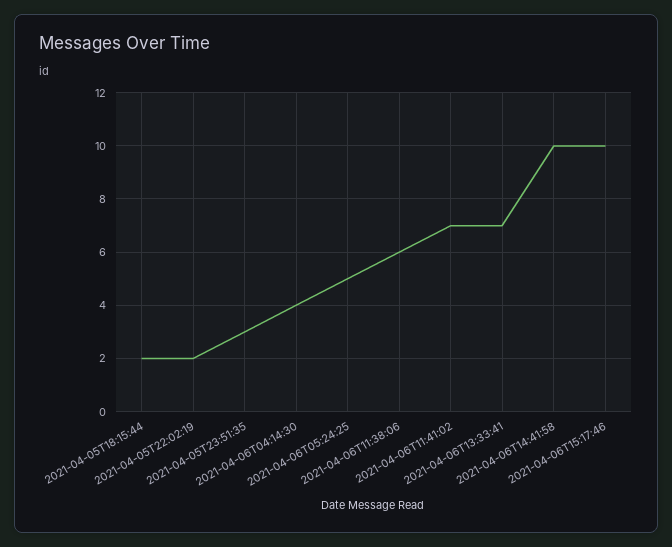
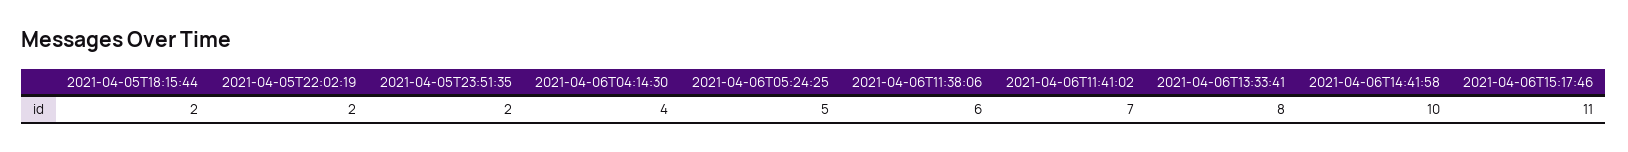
2021-04-05T23:51:35: 3 -> 2
2021-04-06T13:33:41: 7 -> 8
2021-04-06T15:17:46: 10 -> 11

